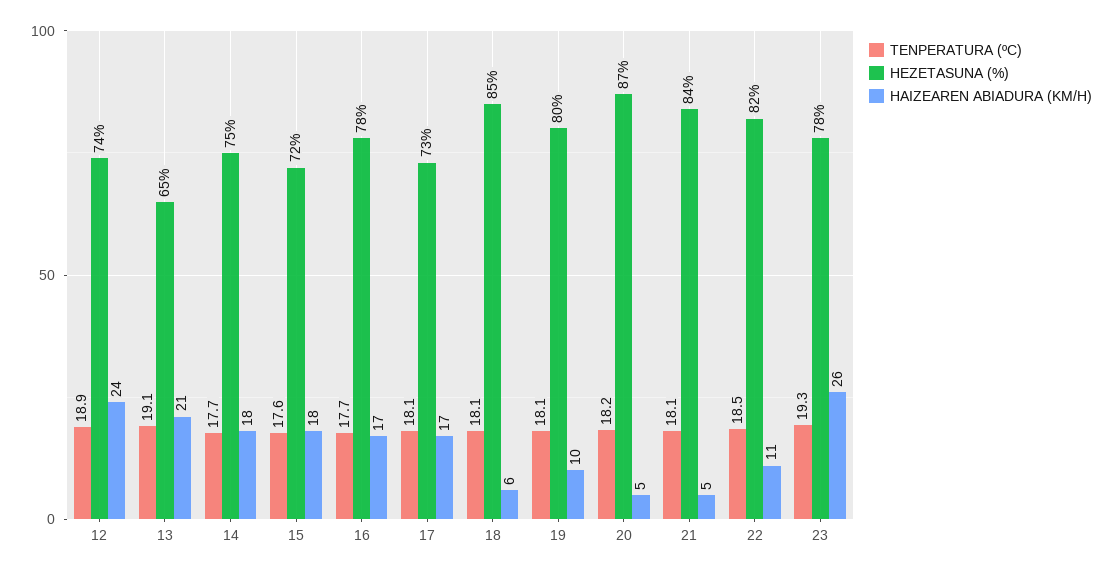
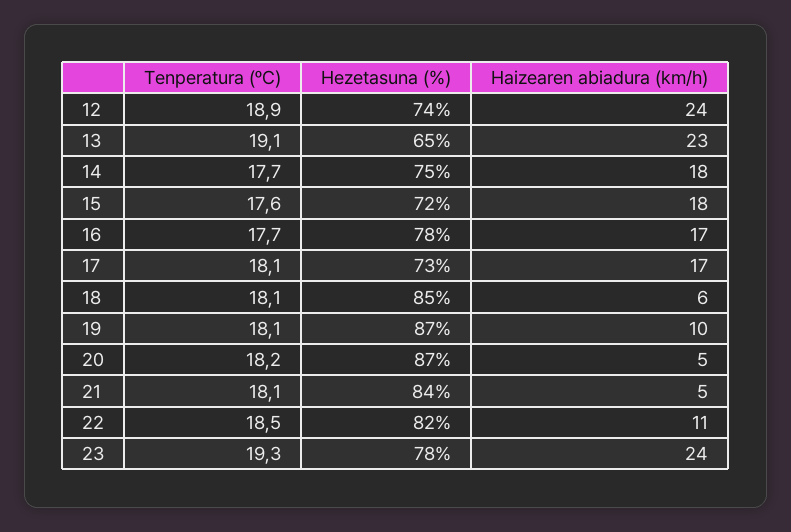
HAIZEAREN ABIADURA (KM/H), 13: 21 -> 23
HEZETASUNA (%), 19: 80 -> 87
HAIZEAREN ABIADURA (KM/H), 23: 26 -> 24

